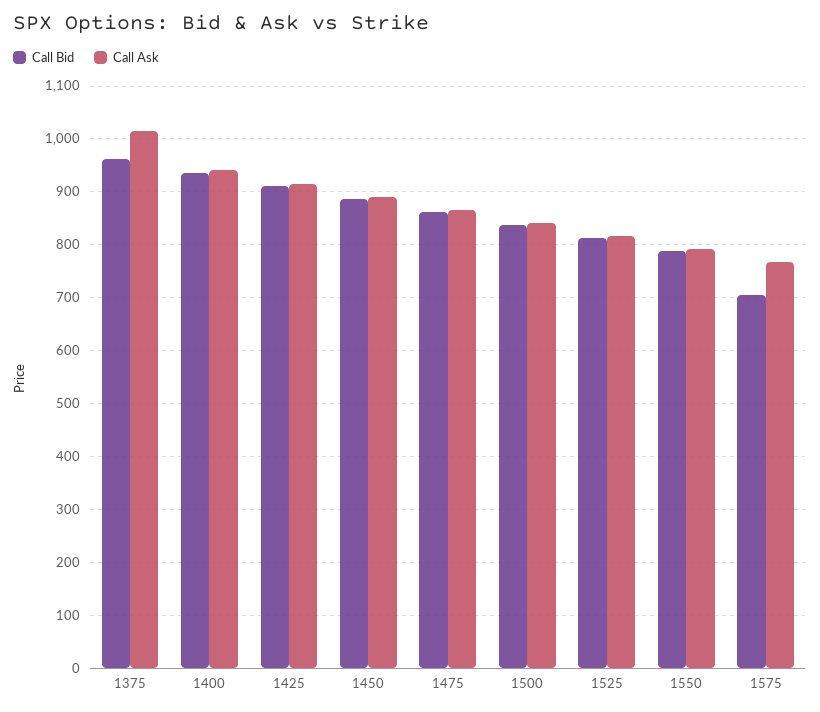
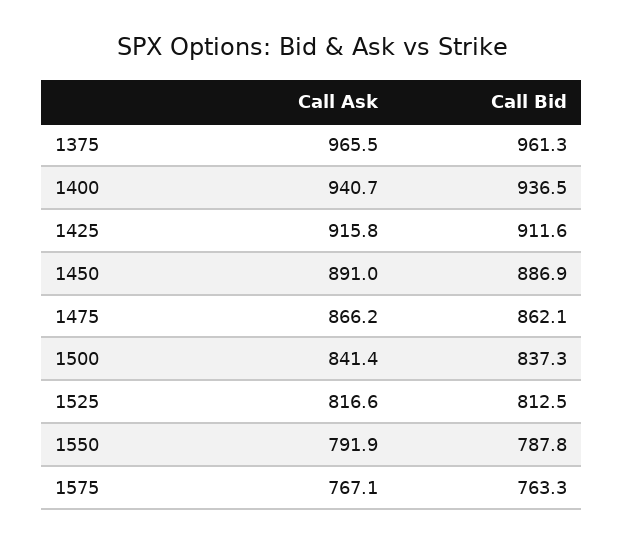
Call Ask, 1375: 1020 -> 965.5
Call Bid, 1575: 700 -> 763.3

